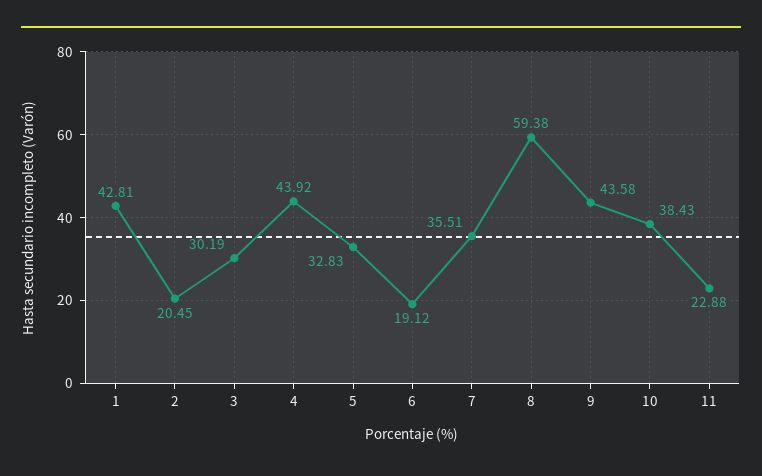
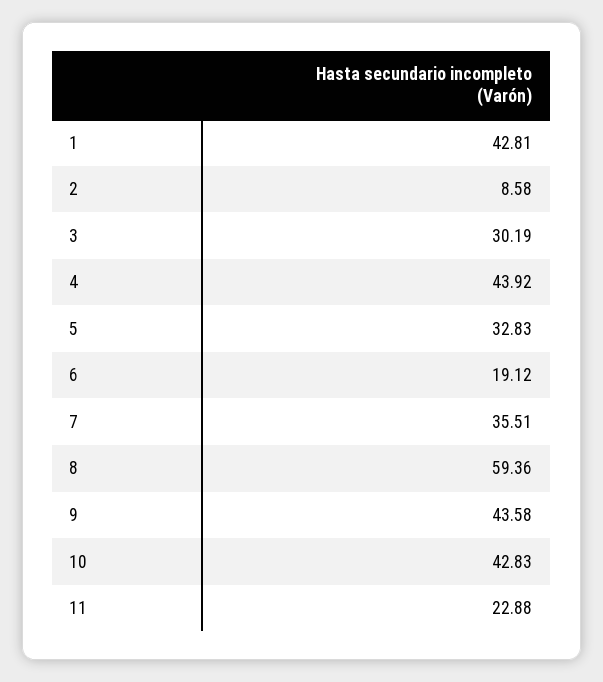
2: 20.45 -> 8.58
8: 59.38 -> 59.36
10: 38.43 -> 42.83

